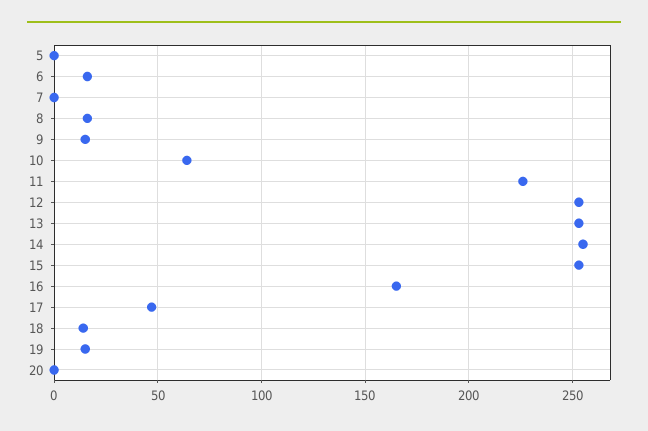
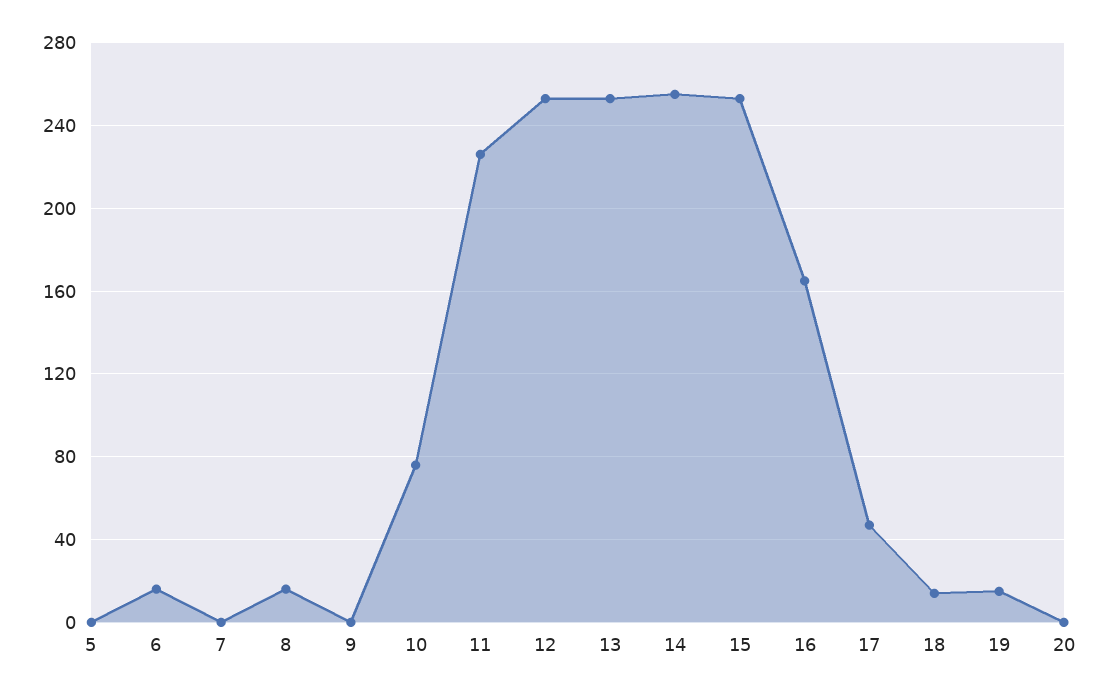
9: 15 -> 0
10: 65 -> 75

